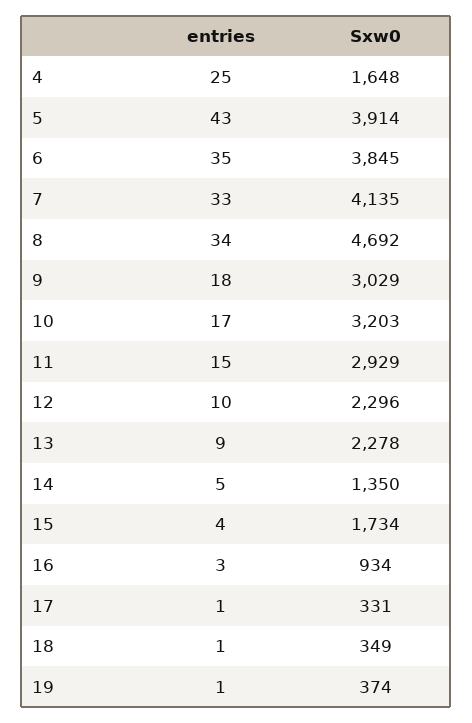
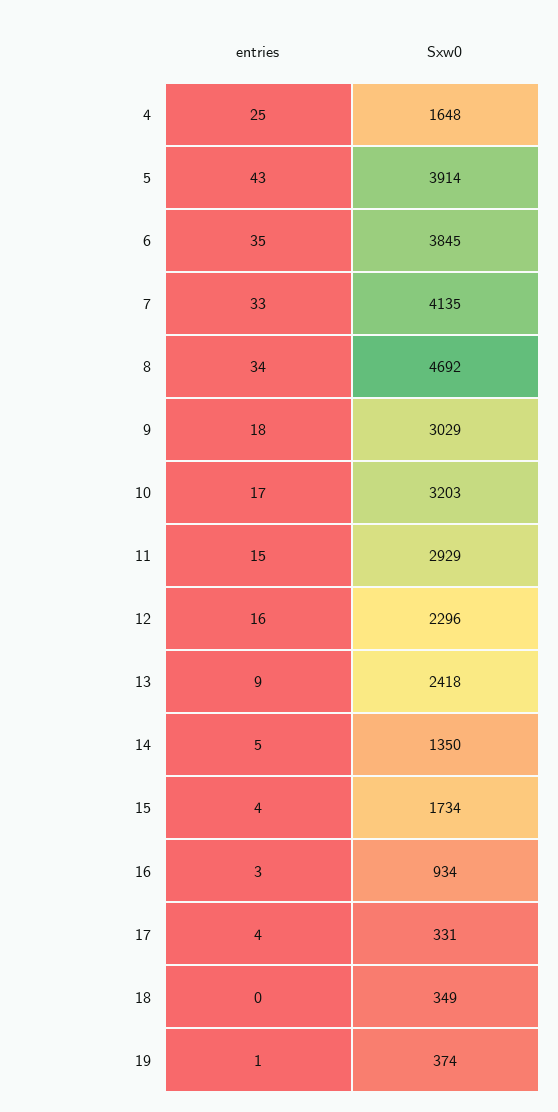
entries, 12: 10 -> 16
Sxw0, 13: 2278 -> 2418
entries, 17: 1 -> 4
entries, 18: 1 -> 0

